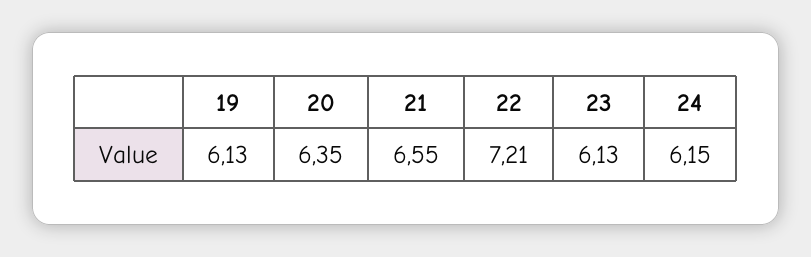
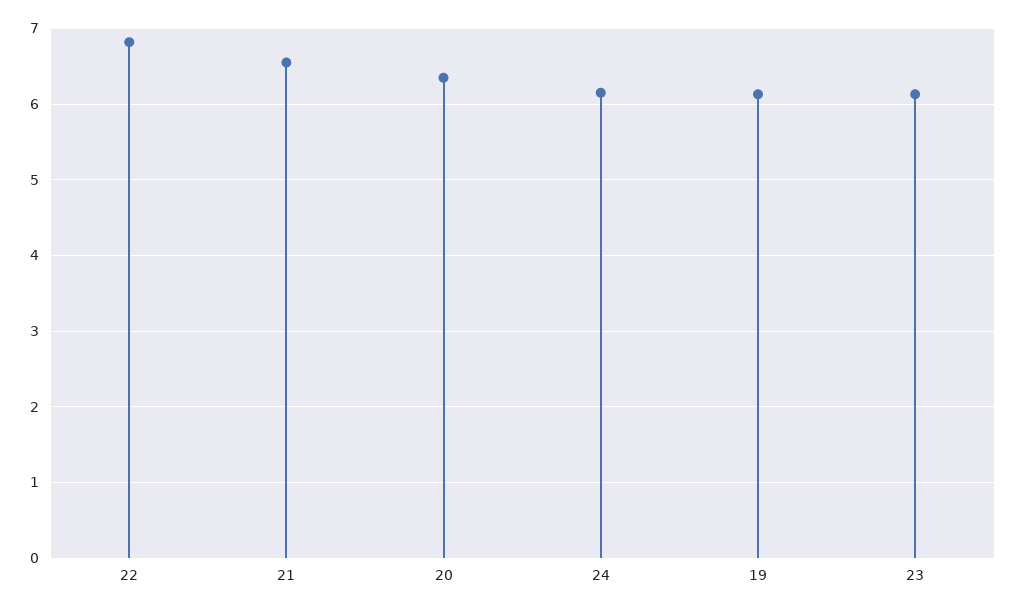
22: 7.21 -> 6.8

